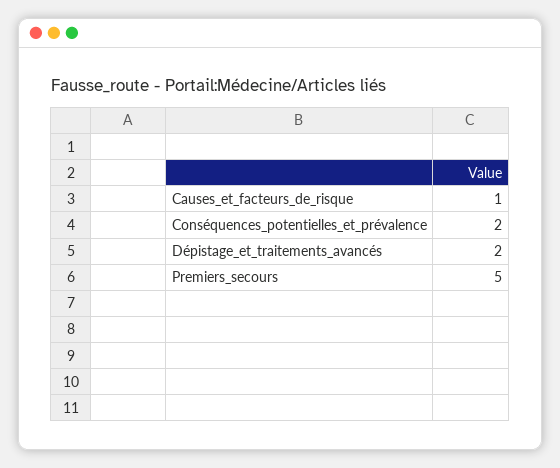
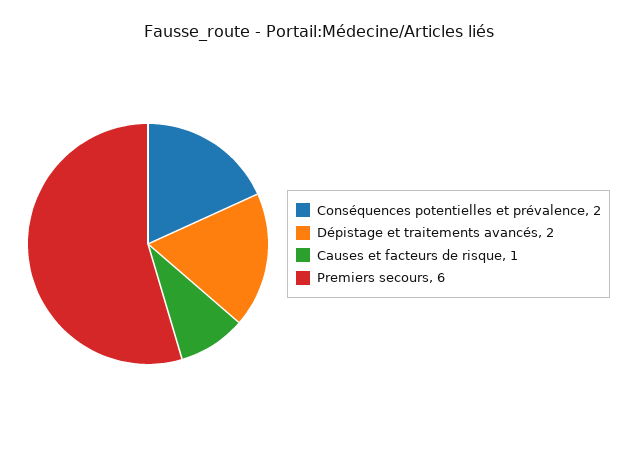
Premiers_secours: 5 -> 6

